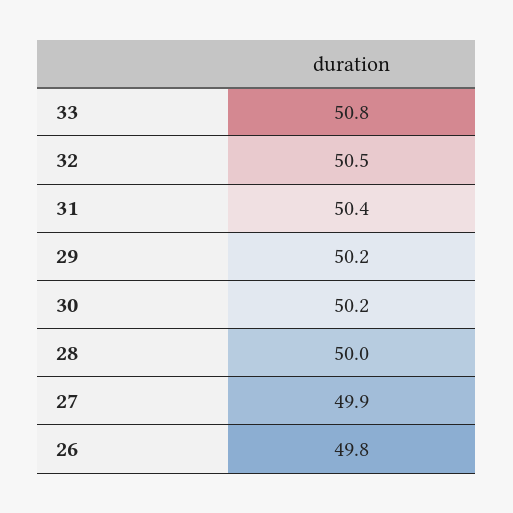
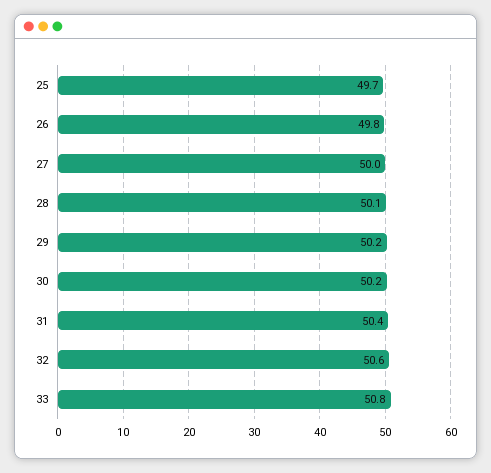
32: 50.5 -> 50.6
28: 50 -> 50.1
27: 49.9 -> 50
25: none -> 49.7

